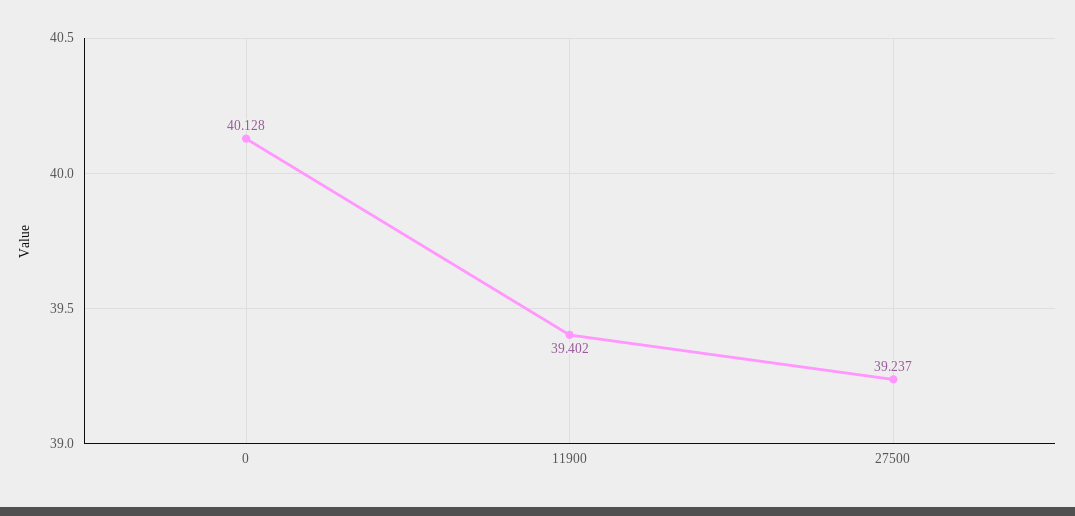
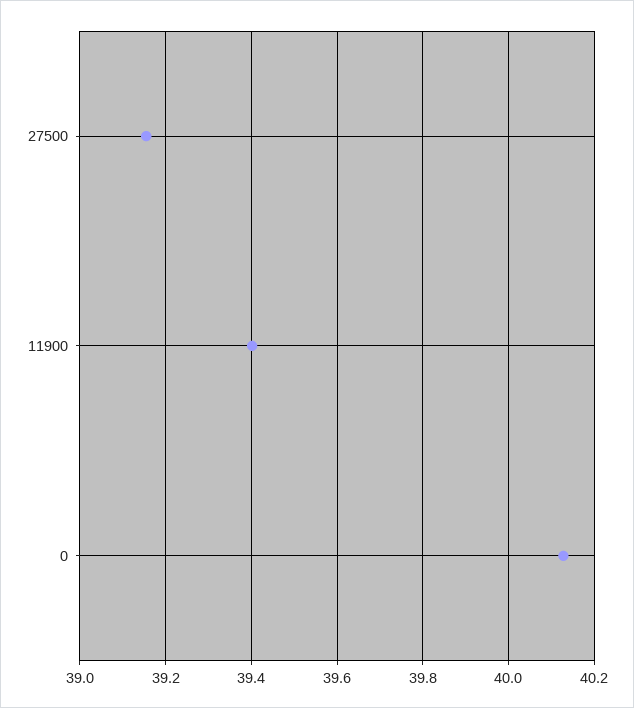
27500: 39.237 -> 39.16

